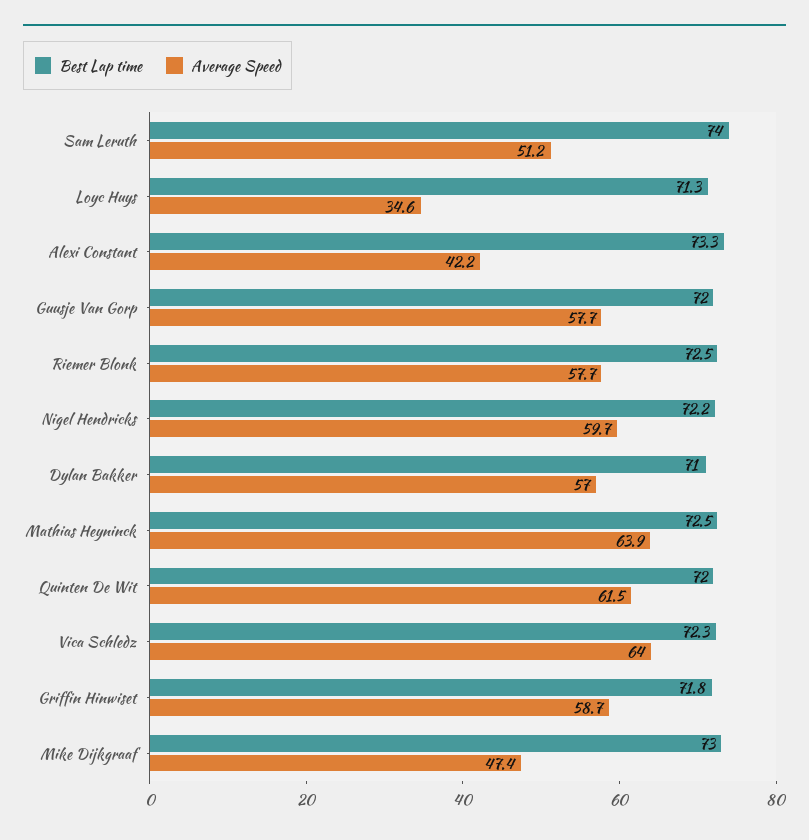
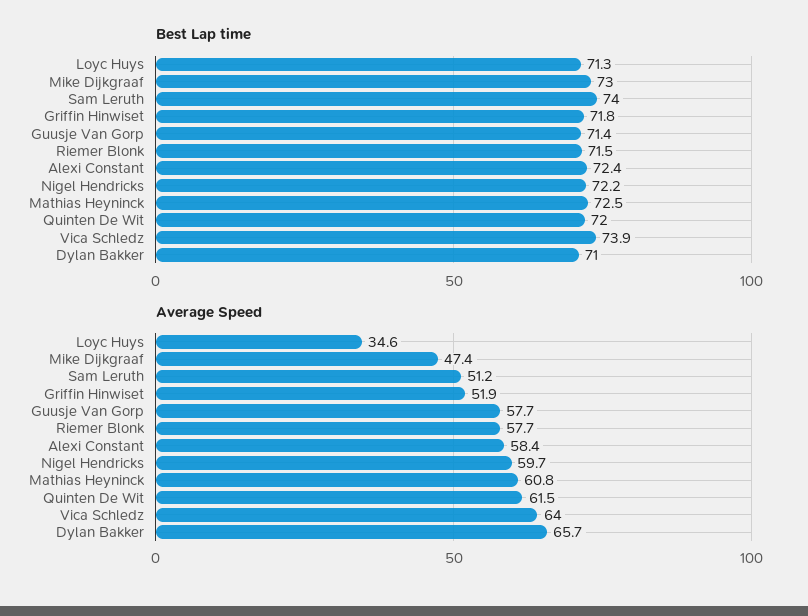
Best Lap time, Alexi Constant: 73.3 -> 72.4
Average Speed, Alexi Constant: 42.2 -> 58.4
Best Lap time, Guusje Van Gorp: 72 -> 71.4
Best Lap time, Riemer Blonk: 72.5 -> 71.5
Average Speed, Dylan Bakker: 57 -> 65.7
Average Speed, Mathias Heyninck: 63.9 -> 60.8
Best Lap time, Vica Schledz: 72.3 -> 73.9
Average Speed, Griffin Hinwiset: 58.7 -> 51.9

